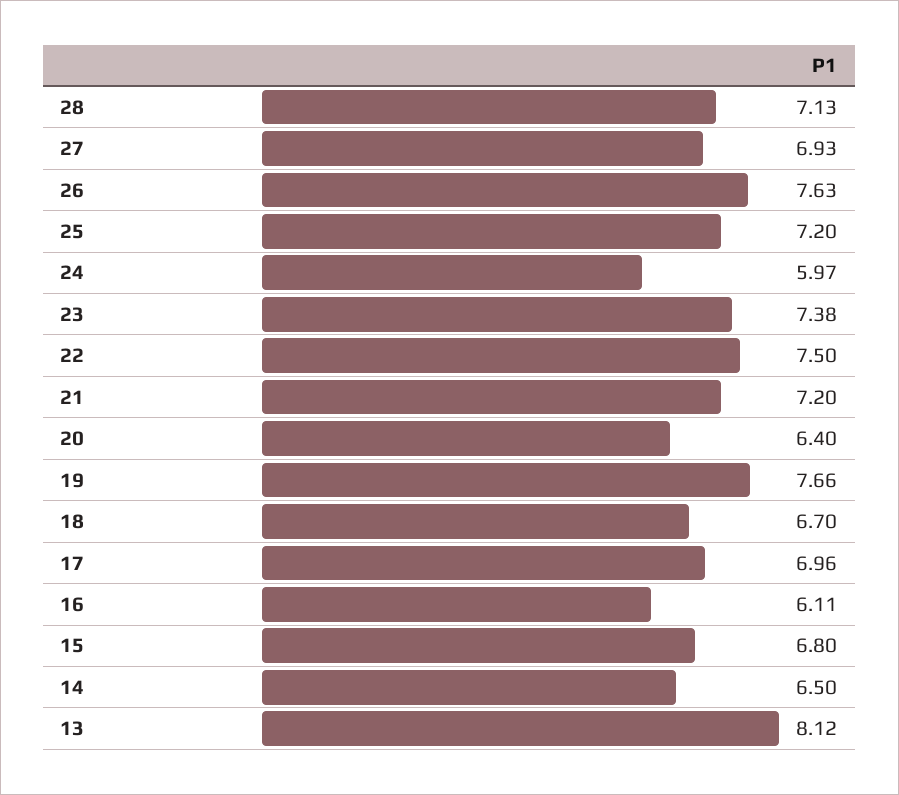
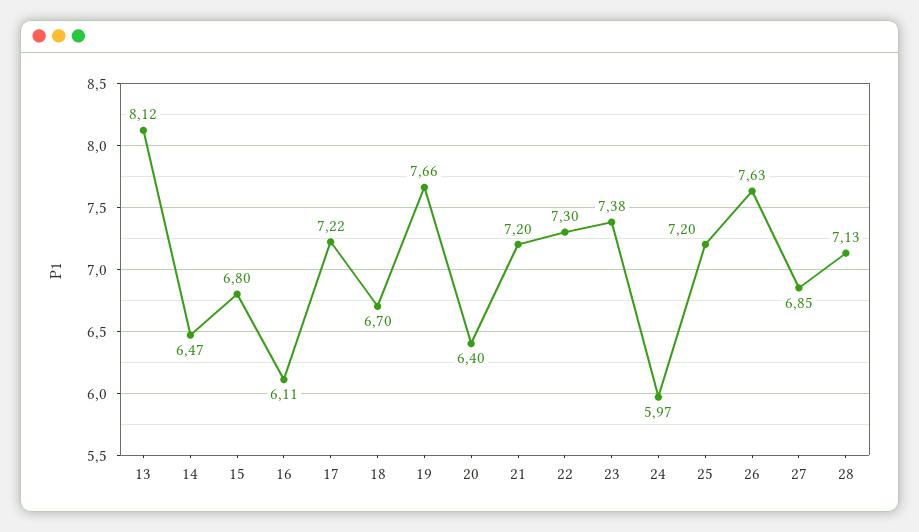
27: 6.93 -> 6.85
22: 7.5 -> 7.3
17: 6.96 -> 7.22
14: 6.5 -> 6.47

